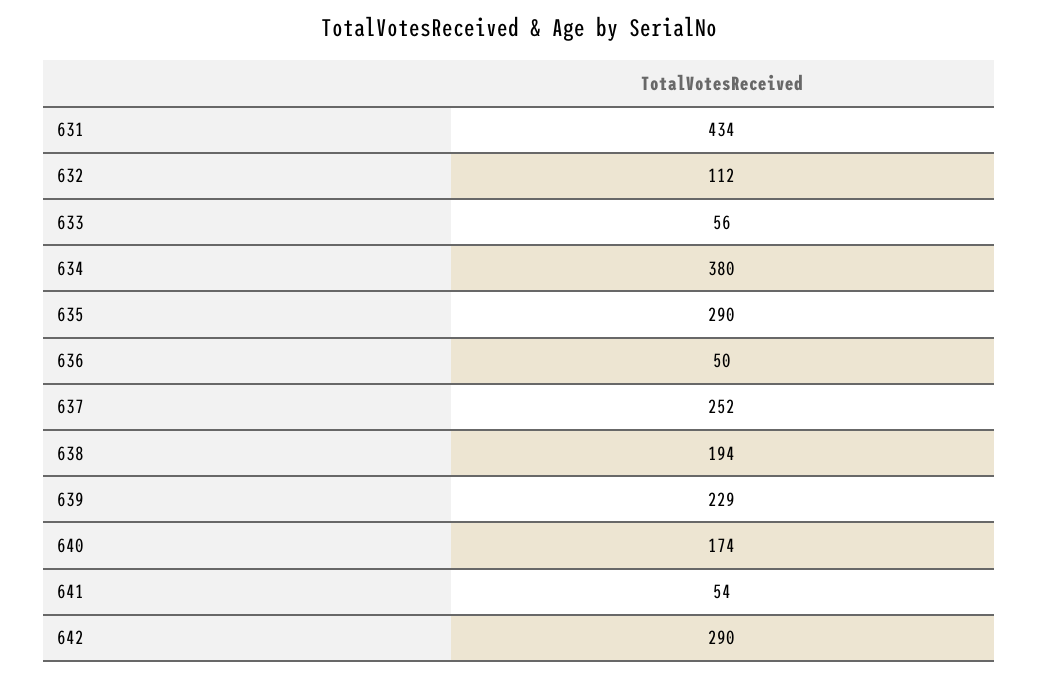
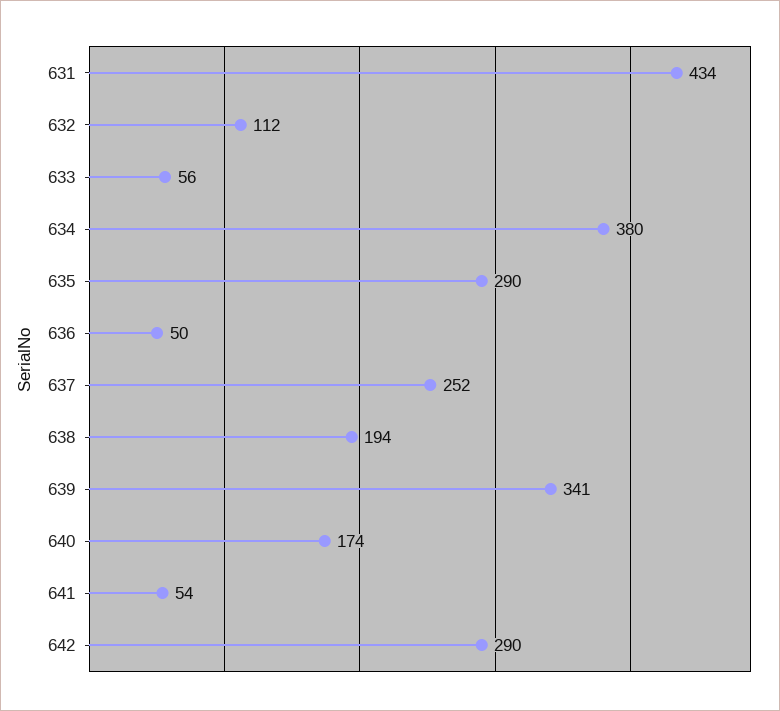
639: 229 -> 341

